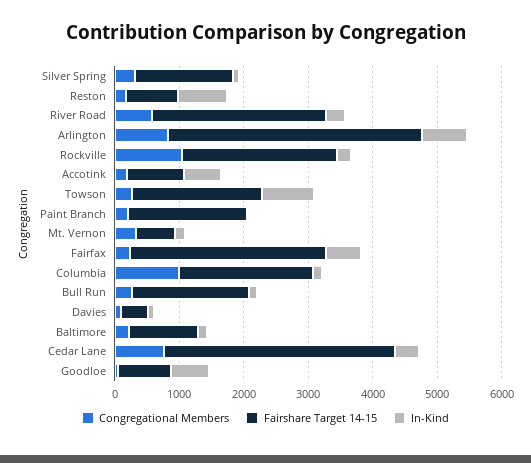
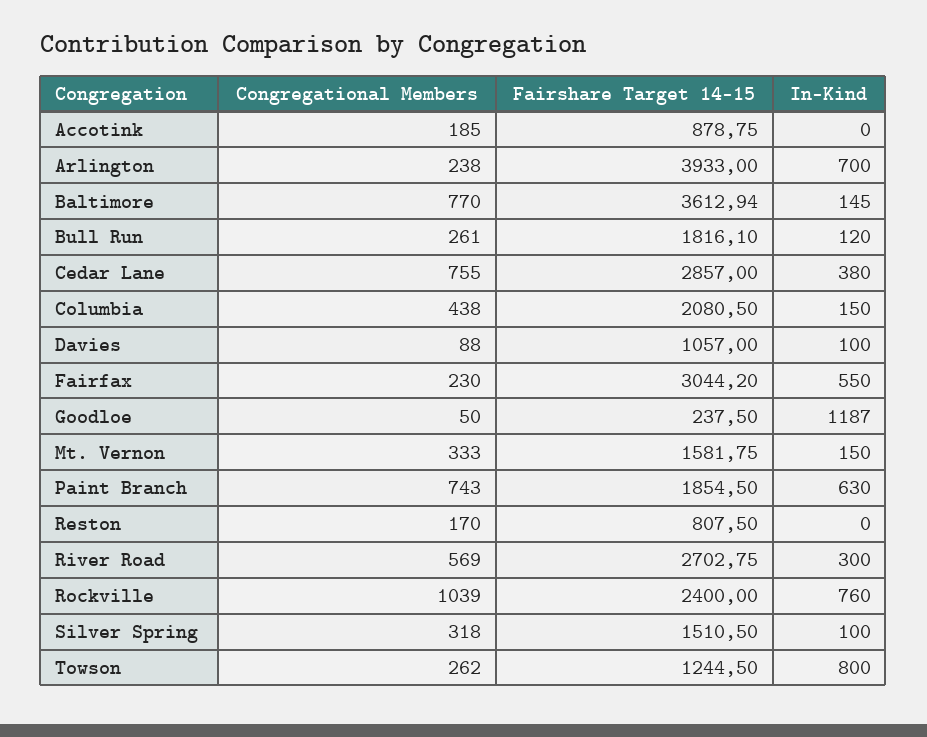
In-Kind, Reston: 800 -> 0
Congregational Members, Arlington: 800 -> 238
In-Kind, Rockville: 200 -> 760
In-Kind, Accotink: 600 -> 0
Fairshare Target 14-15, Towson: 2000 -> 1244.5
Congregational Members, Paint Branch: 200 -> 743
In-Kind, Paint Branch: 0 -> 630
Fairshare Target 14-15, Mt. Vernon: 600 -> 1581.75
Congregational Members, Columbia: 1000 -> 438
Fairshare Target 14-15, Davies: 400 -> 1057
Congregational Members, Baltimore: 200 -> 770
Fairshare Target 14-15, Baltimore: 1000 -> 3612.94
Fairshare Target 14-15, Cedar Lane: 3600 -> 2857
Fairshare Target 14-15, Goodloe: 800 -> 237.5
In-Kind, Goodloe: 600 -> 1187

